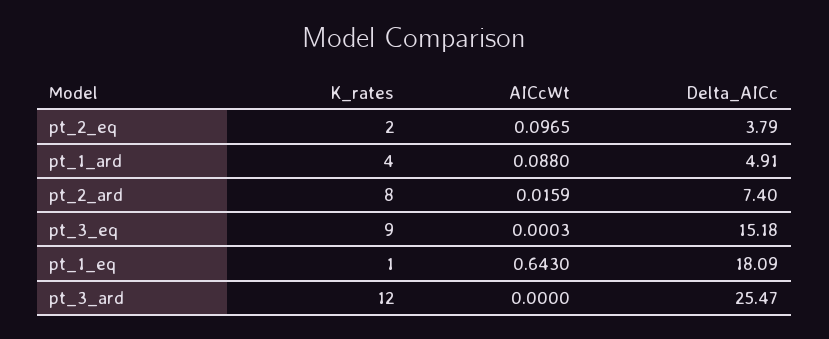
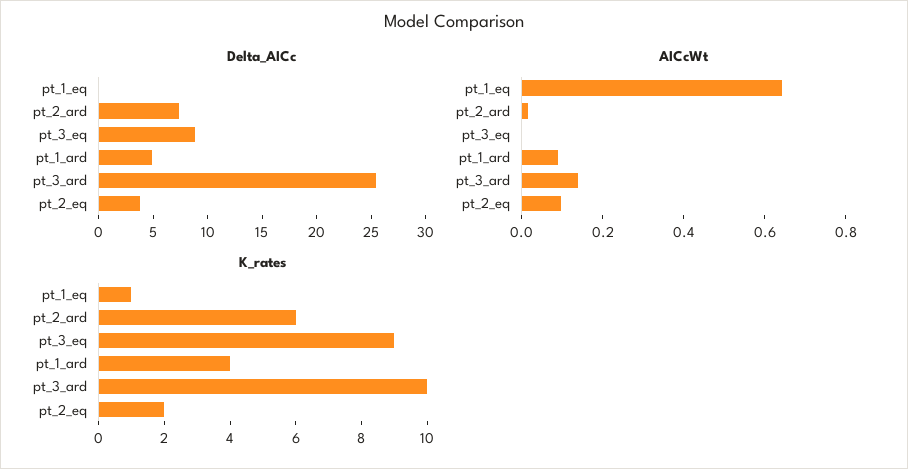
K_rates, pt_2_ard: 8 -> 6
Delta_AICc, pt_3_eq: 15.18 -> 9
Delta_AICc, pt_1_eq: 18.09 -> 0
K_rates, pt_3_ard: 12 -> 10
AICcWt, pt_3_ard: 0 -> 0.15

